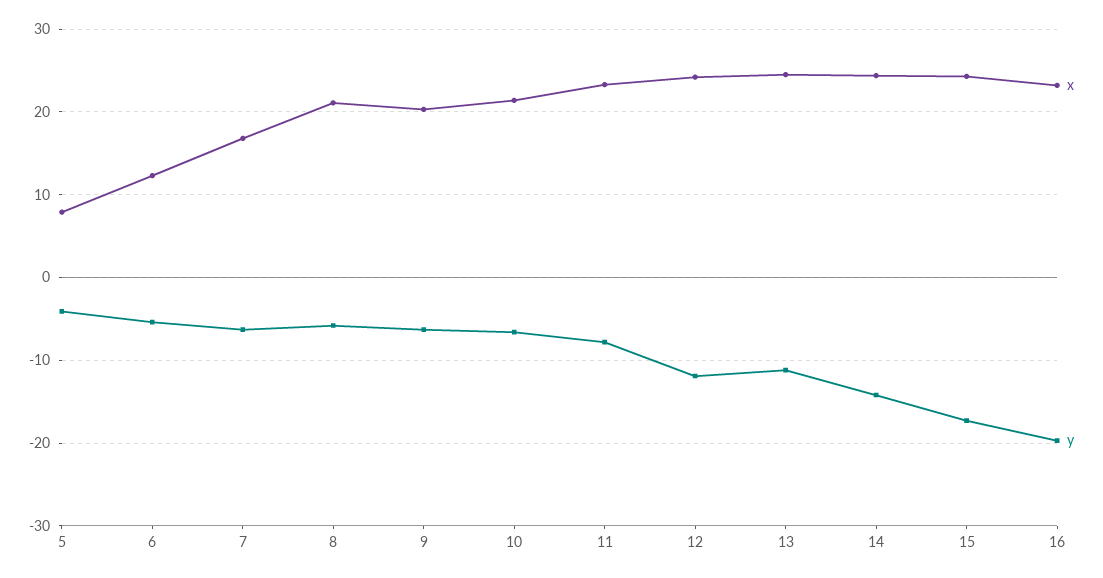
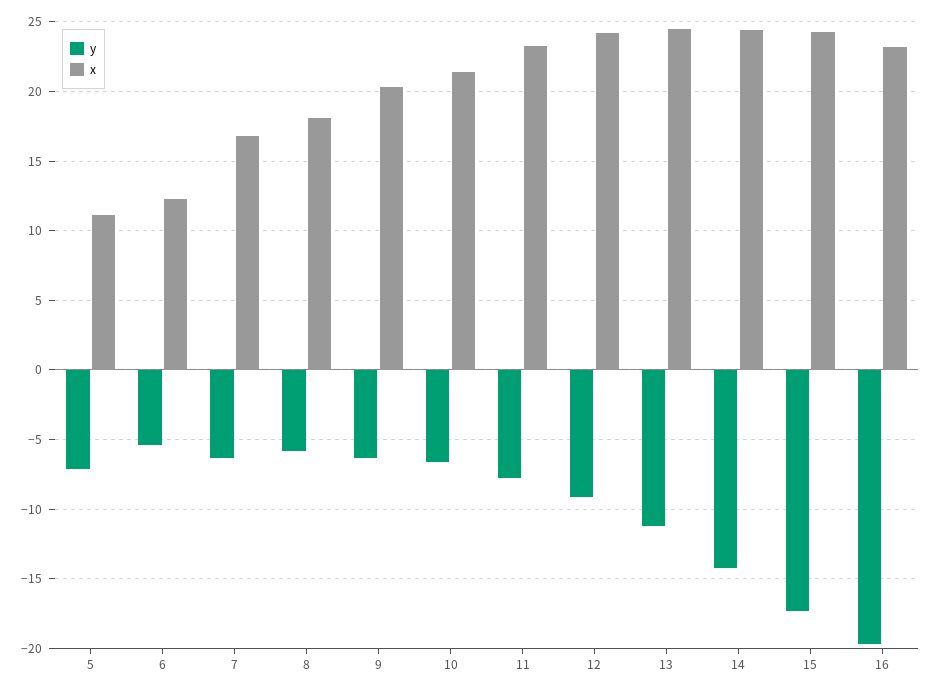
x, 5: 8 -> 11
y, 5: -4 -> -7
x, 8: 21 -> 18
y, 12: -12 -> -9

